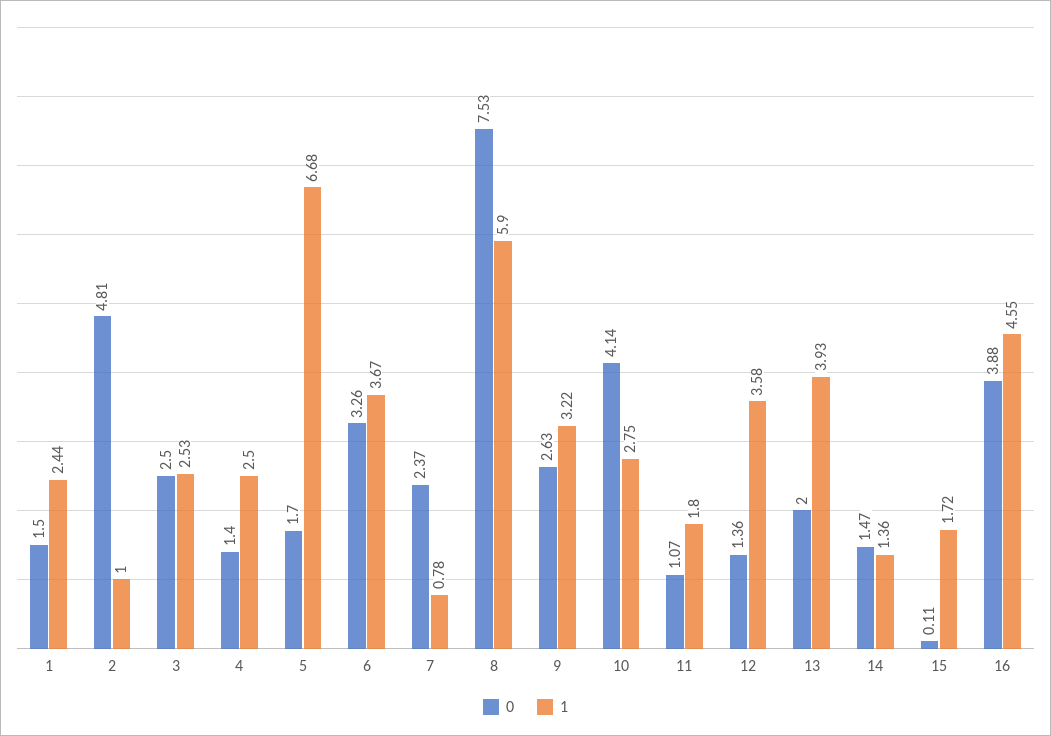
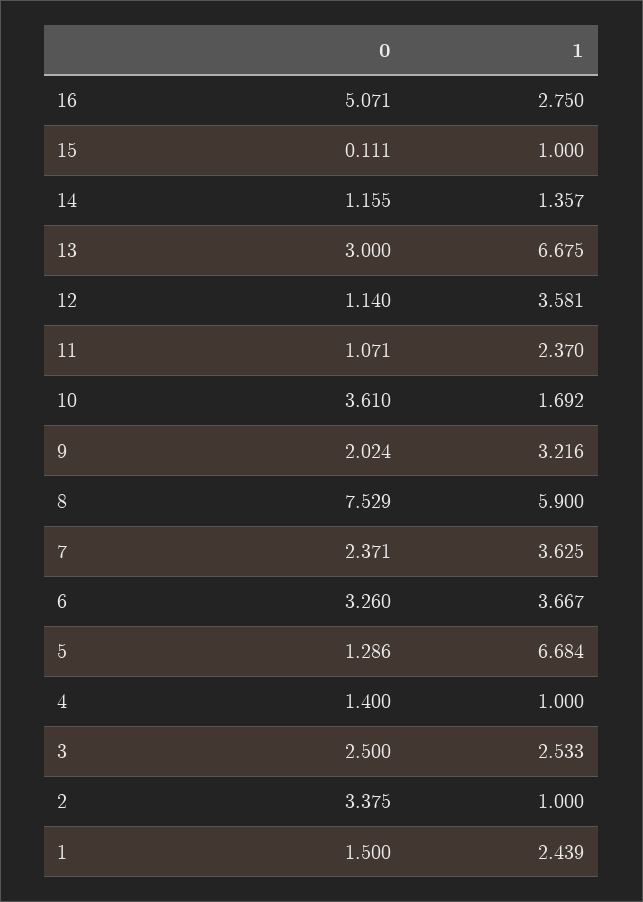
0, 2: 4.81 -> 3.375
1, 4: 2.5 -> 1
0, 5: 1.7 -> 1.286
1, 7: 0.78 -> 3.625
0, 9: 2.63 -> 2.024
0, 10: 4.14 -> 3.61
1, 10: 2.75 -> 1.692
1, 11: 1.8 -> 2.37
0, 12: 1.36 -> 1.14
0, 13: 2 -> 3
1, 13: 3.93 -> 6.675
0, 14: 1.47 -> 1.155
1, 15: 1.72 -> 1
0, 16: 3.88 -> 5.071
1, 16: 4.55 -> 2.75

